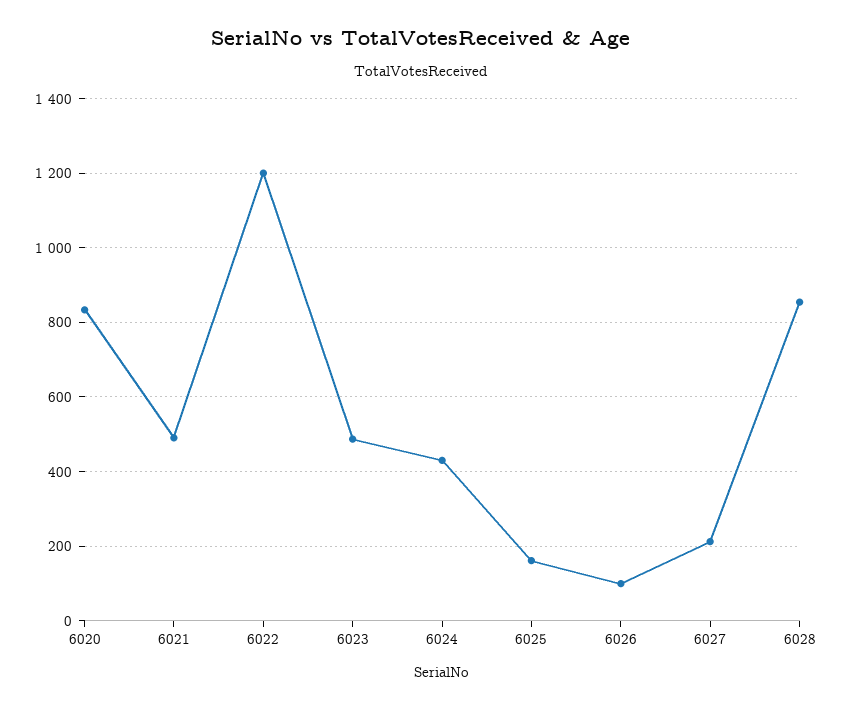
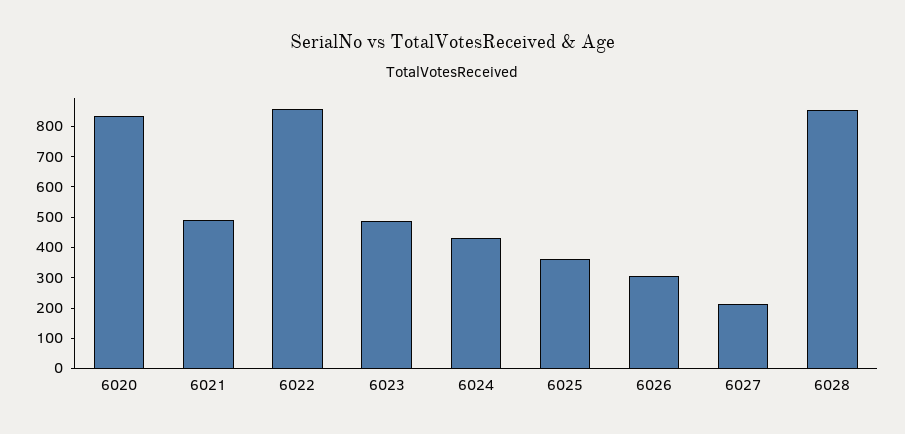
6022: 1200 -> 850
6025: 160 -> 350
6026: 100 -> 300

